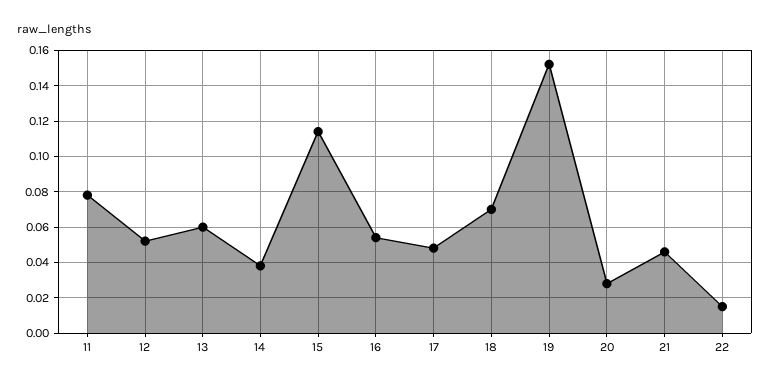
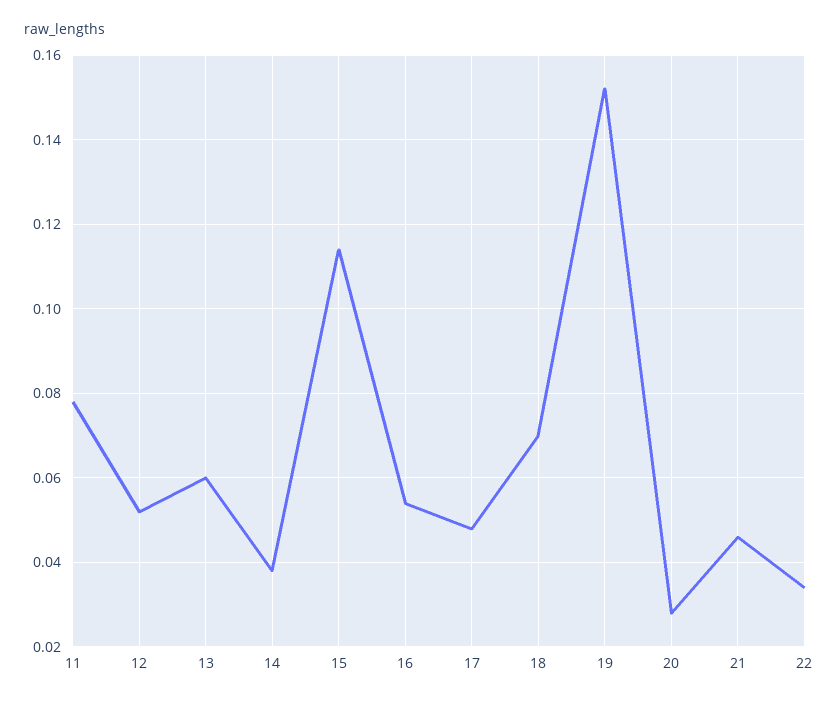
22: 0.015 -> 0.035

